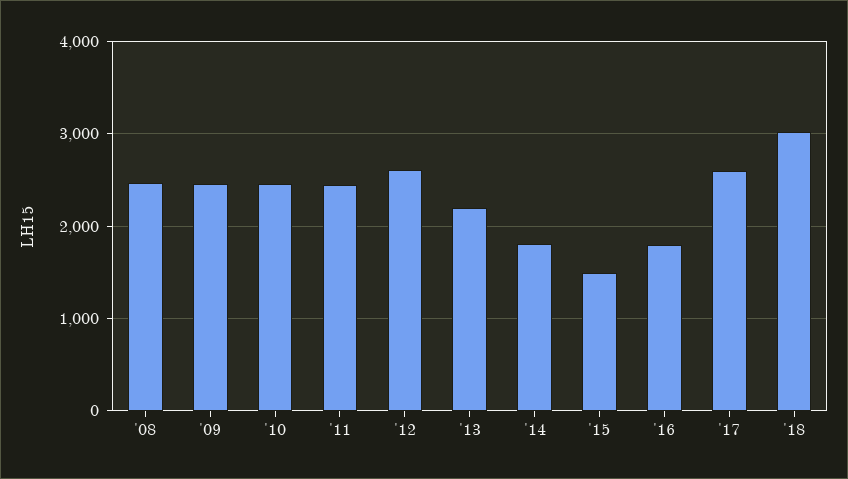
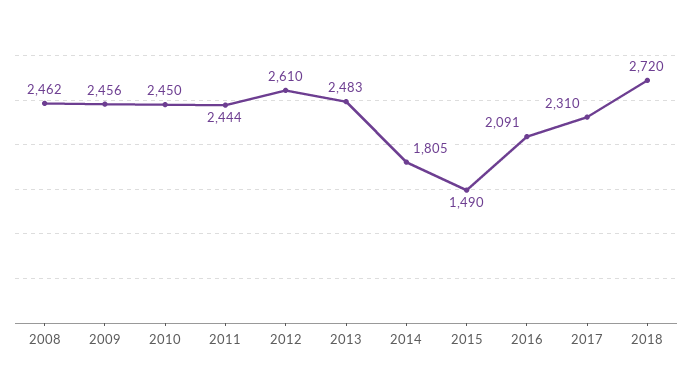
'13: 2200 -> 2483
'16: 1800 -> 2091
'17: 2600 -> 2310
'18: 3000 -> 2720

